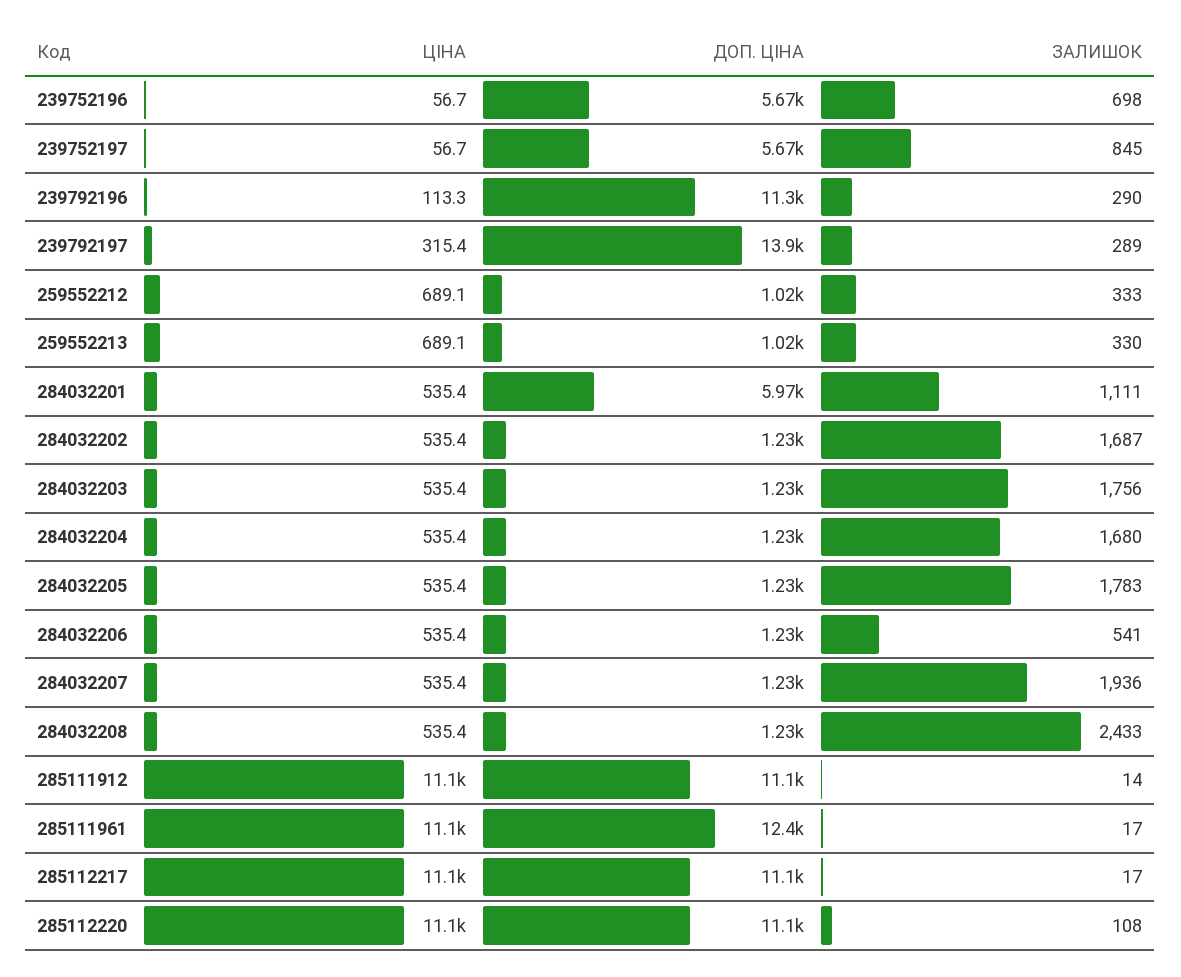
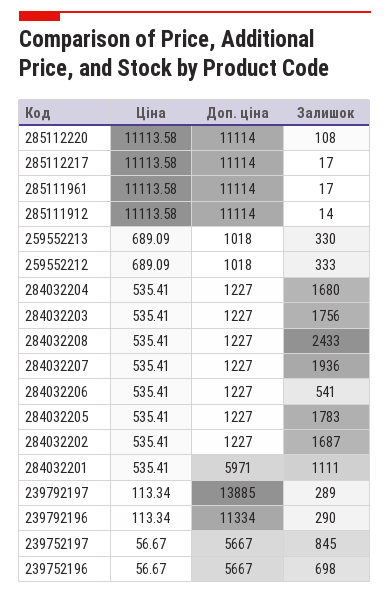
ЦІНА, 239792197: 315.4 -> 113.34
ДОП. ЦІНА, 285111961: 12400 -> 11114

